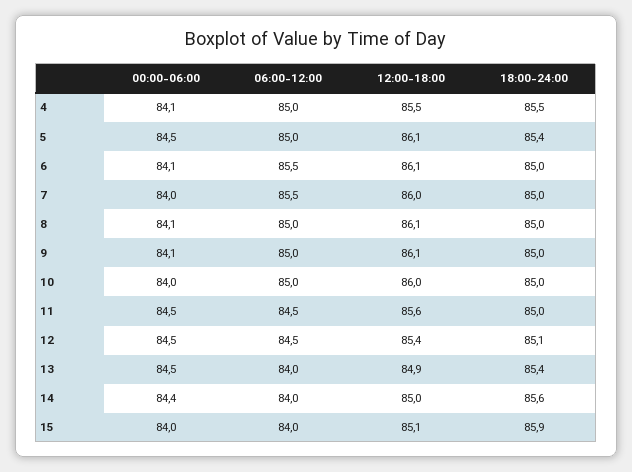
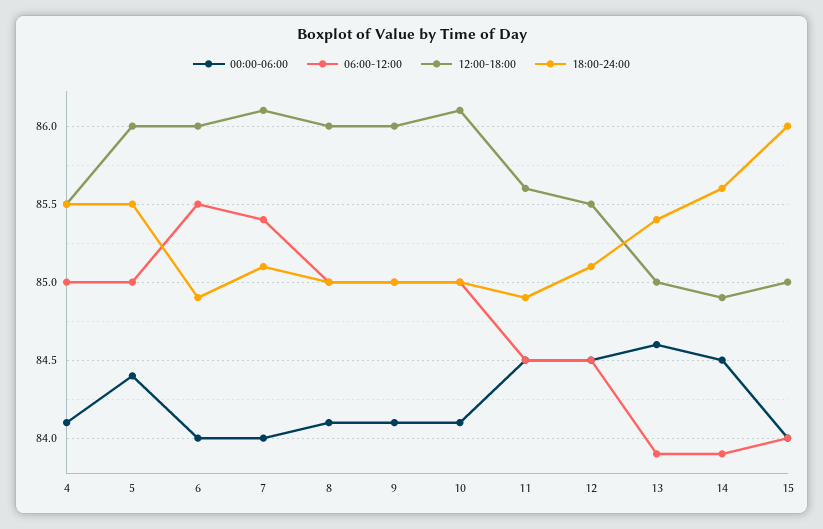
00:00-06:00, 5: 84.5 -> 84.4
12:00-18:00, 5: 86.1 -> 86
18:00-24:00, 5: 85.4 -> 85.5
00:00-06:00, 6: 84.1 -> 84
12:00-18:00, 6: 86.1 -> 86
18:00-24:00, 6: 85 -> 84.9
06:00-12:00, 7: 85.5 -> 85.4
12:00-18:00, 7: 86 -> 86.1
18:00-24:00, 7: 85 -> 85.1
12:00-18:00, 8: 86.1 -> 86
12:00-18:00, 9: 86.1 -> 86
00:00-06:00, 10: 84 -> 84.1
12:00-18:00, 10: 86 -> 86.1
18:00-24:00, 11: 85 -> 84.9
12:00-18:00, 12: 85.4 -> 85.5
00:00-06:00, 13: 84.5 -> 84.6
06:00-12:00, 13: 84 -> 83.9
12:00-18:00, 13: 84.9 -> 85
00:00-06:00, 14: 84.4 -> 84.5
06:00-12:00, 14: 84 -> 83.9
12:00-18:00, 14: 85 -> 84.9
12:00-18:00, 15: 85.1 -> 85
18:00-24:00, 15: 85.9 -> 86

